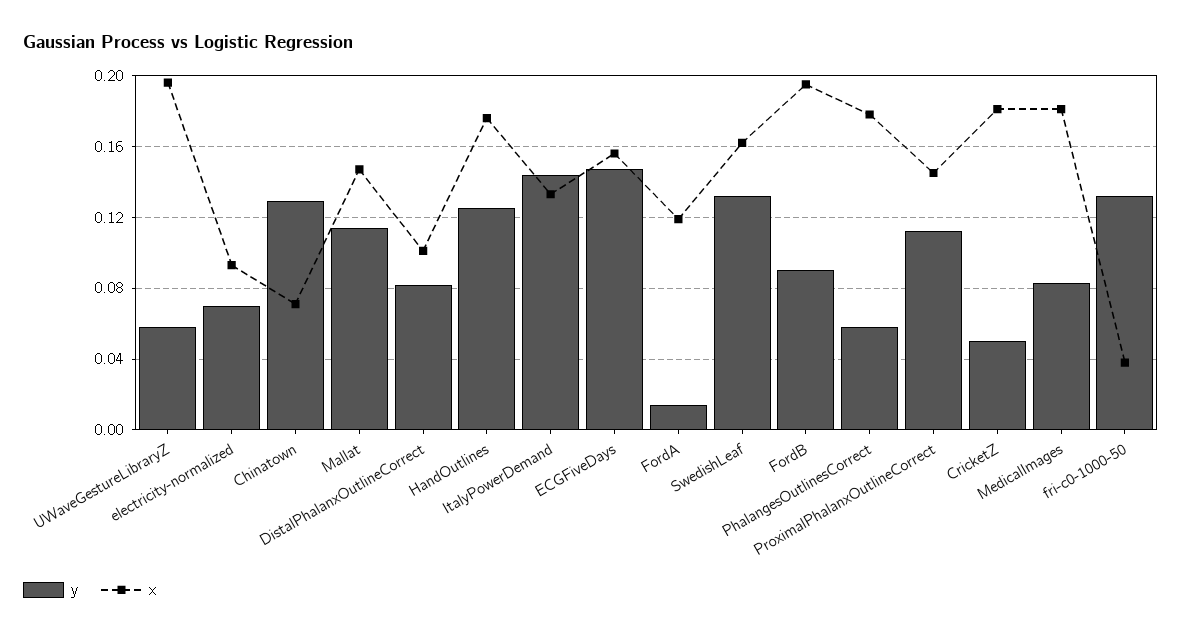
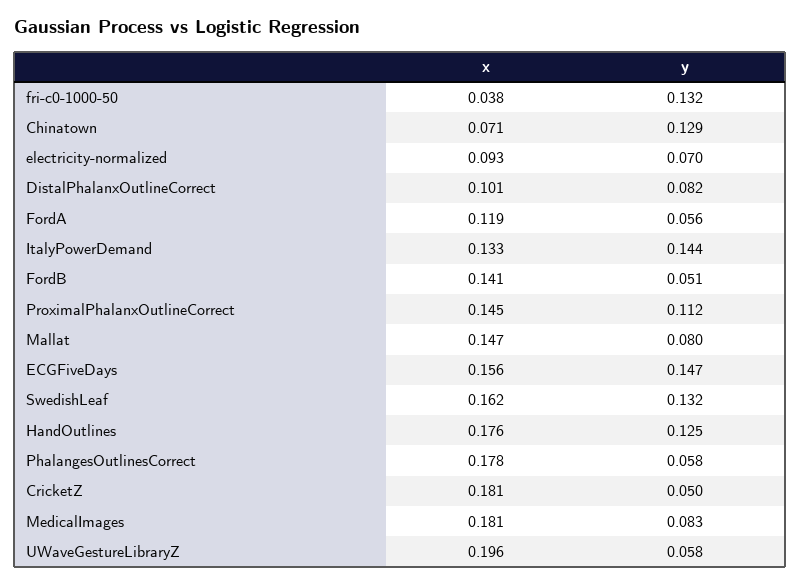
y, Mallat: 0.115 -> 0.08
y, FordA: 0.015 -> 0.056
y, FordB: 0.09 -> 0.051
x, FordB: 0.195 -> 0.141

